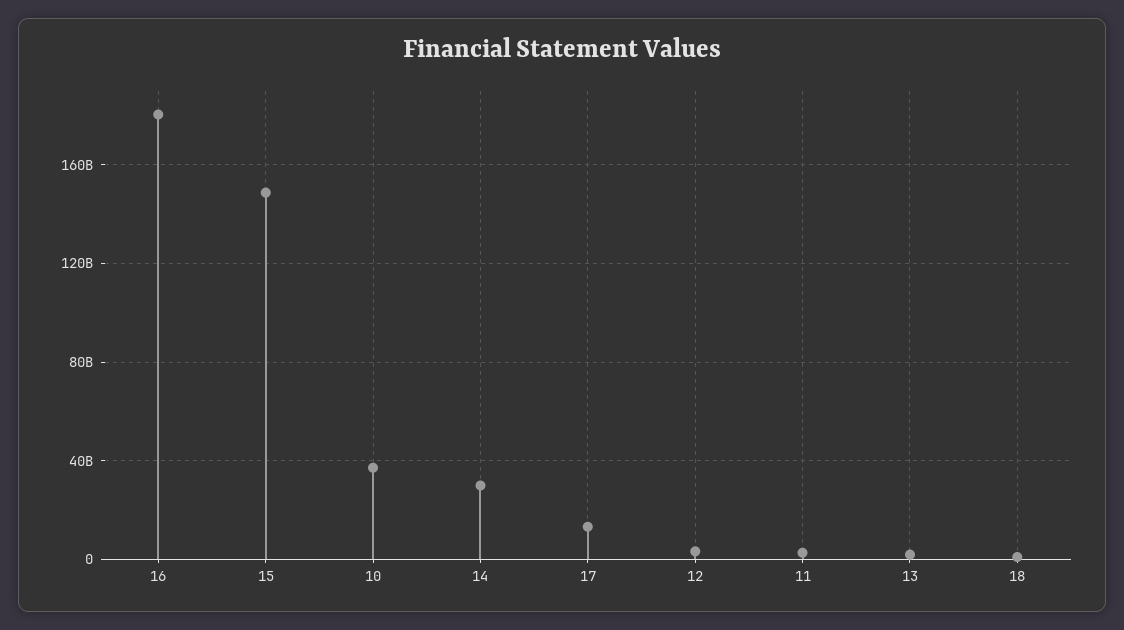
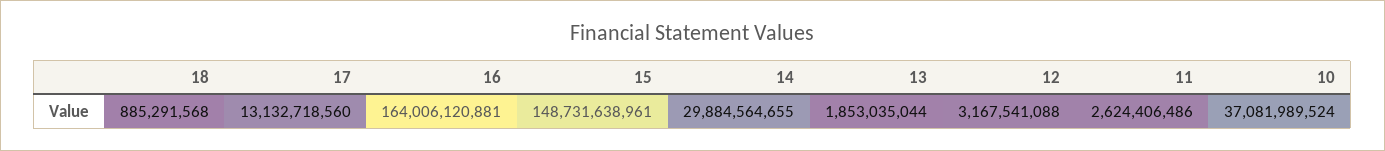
16: 180000000000 -> 164006120881

